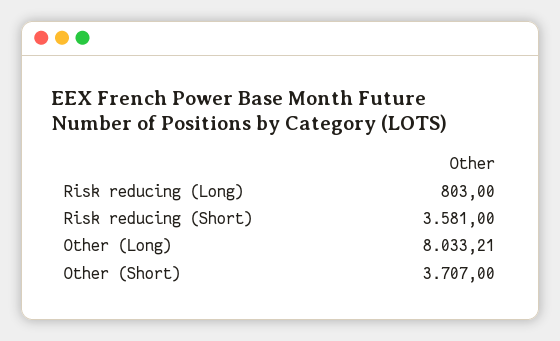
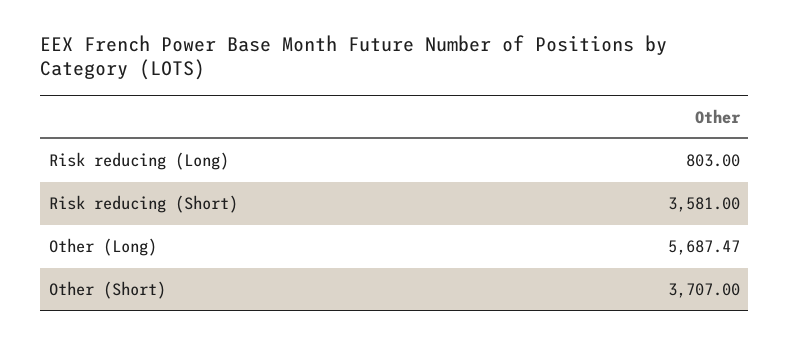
Other (Long): 8033.21 -> 5687.47

